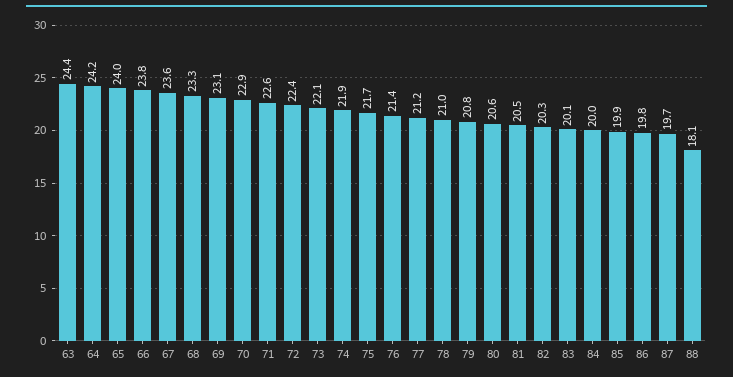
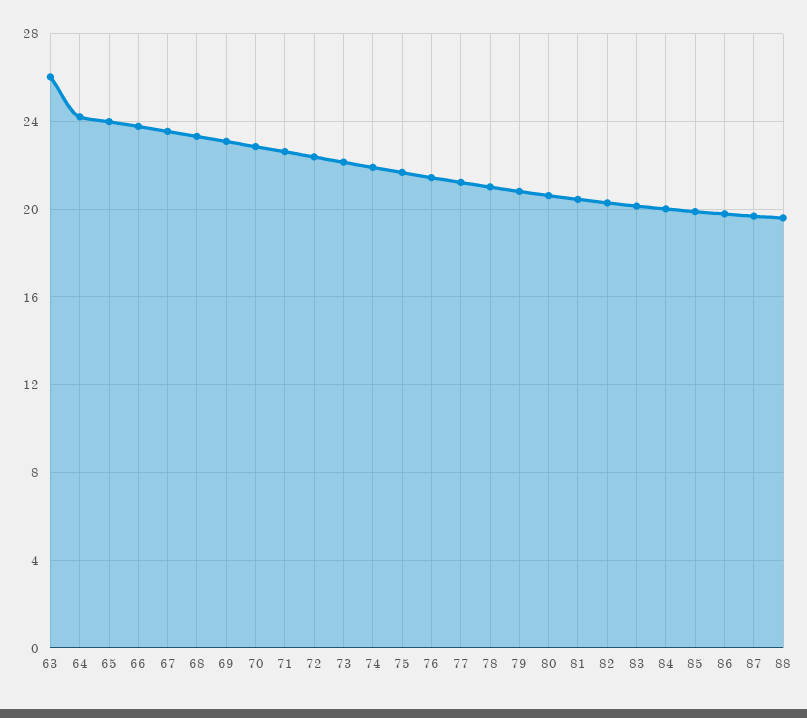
63: 24.4 -> 26
88: 18.1 -> 19.5

